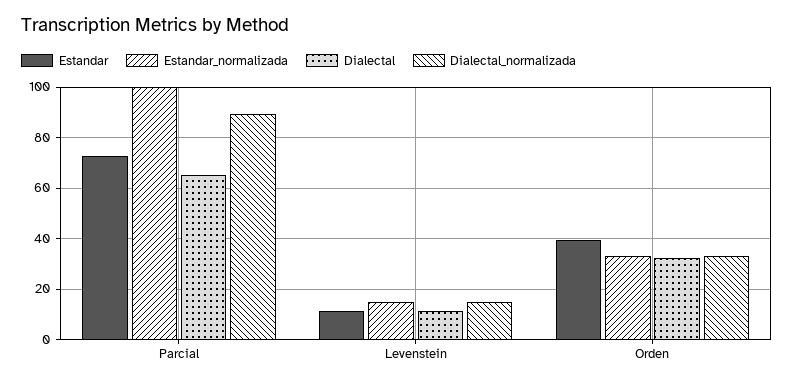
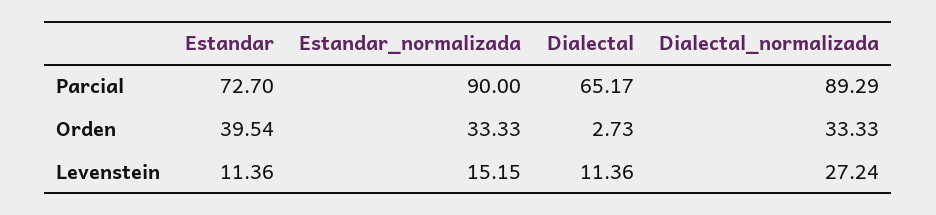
Estandar_normalizada, Parcial: 100 -> 90
Dialectal_normalizada, Levenstein: 15 -> 27.24
Dialectal, Orden: 32.5 -> 2.73

